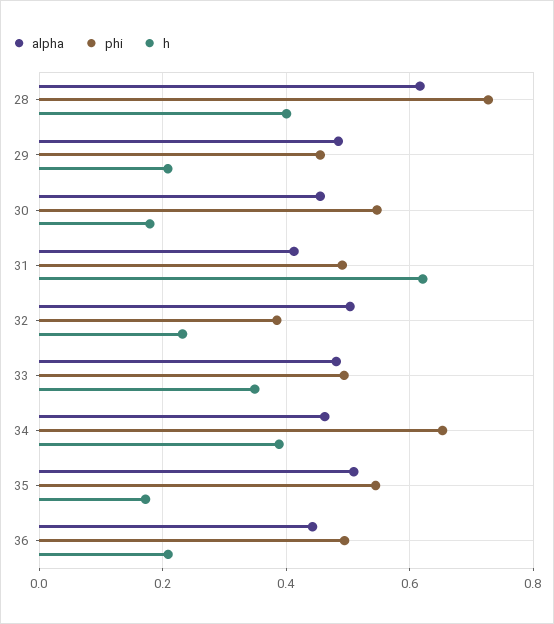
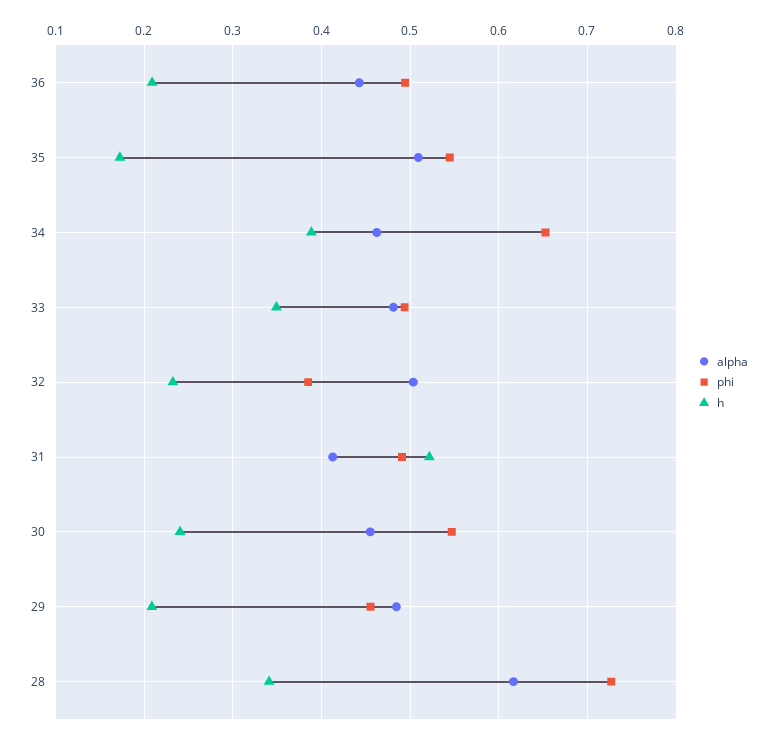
h, 28: 0.4 -> 0.34
h, 30: 0.18 -> 0.24
h, 31: 0.62 -> 0.52

